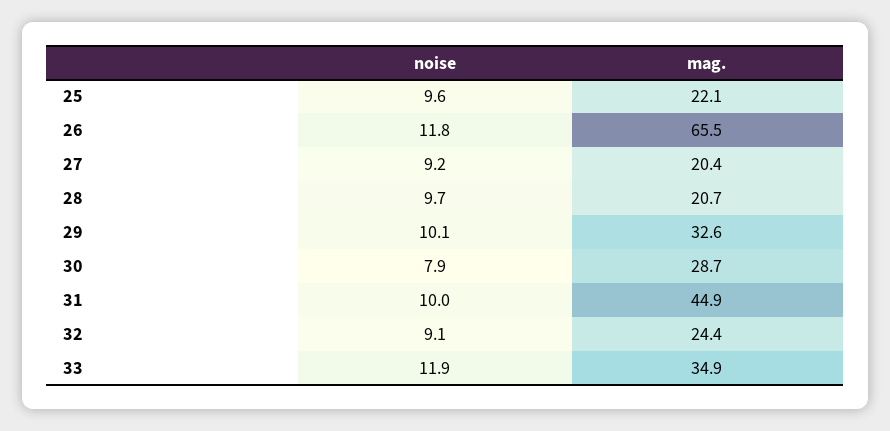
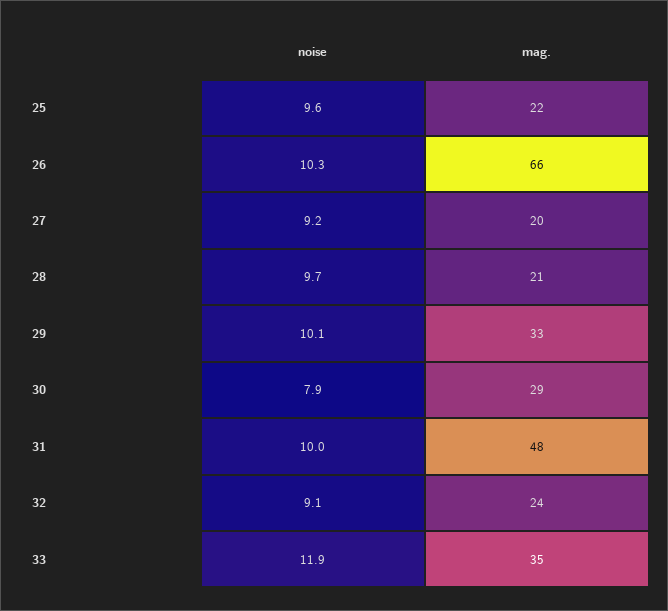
noise, 26: 11.8 -> 10.3
mag., 31: 44.9 -> 48

